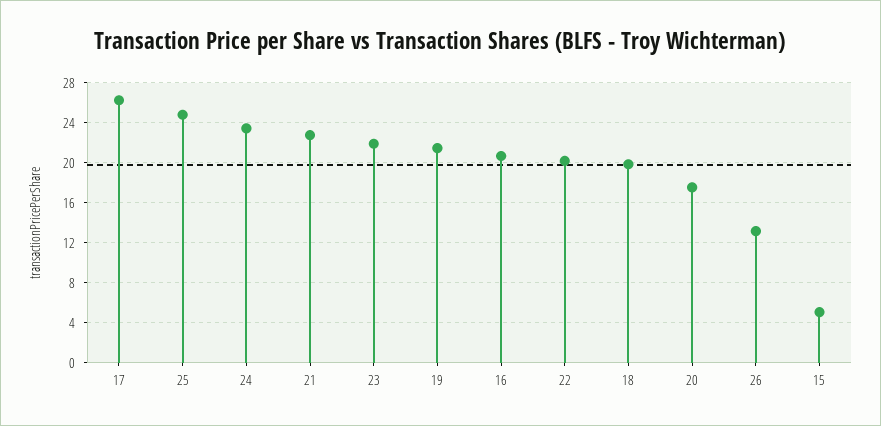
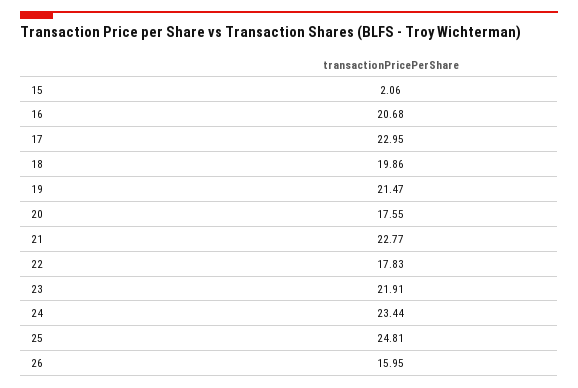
17: 26 -> 22.95
22: 20 -> 17.83
26: 13 -> 15.95
15: 5 -> 2.06

